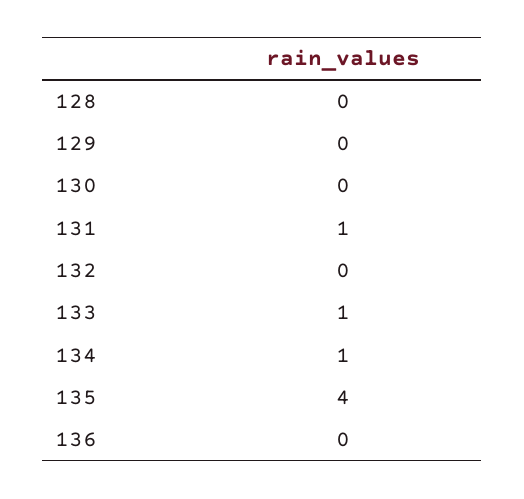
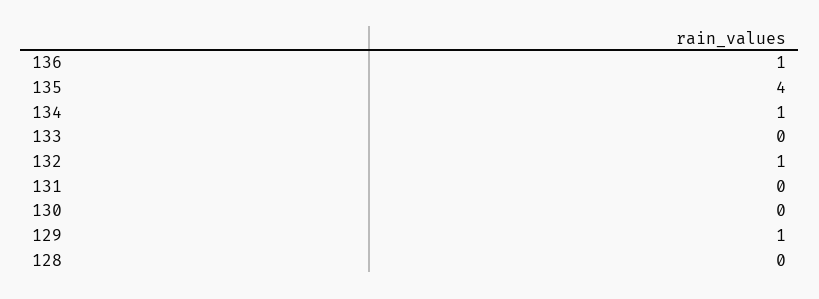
129: 0 -> 1
131: 1 -> 0
132: 0 -> 1
133: 1 -> 0
136: 0 -> 1

